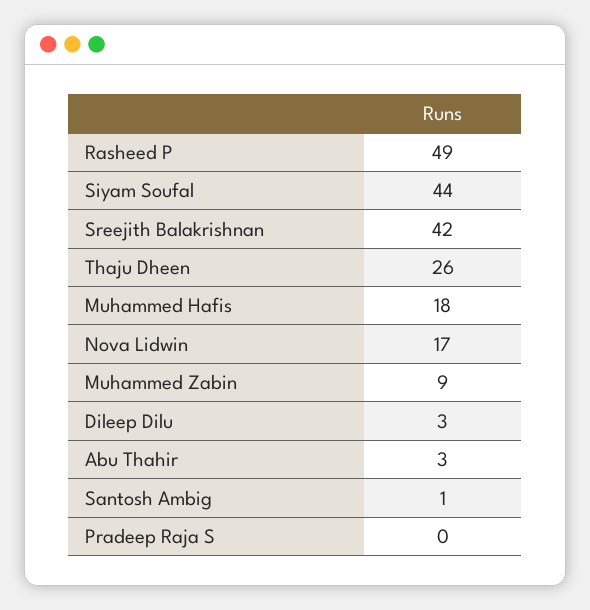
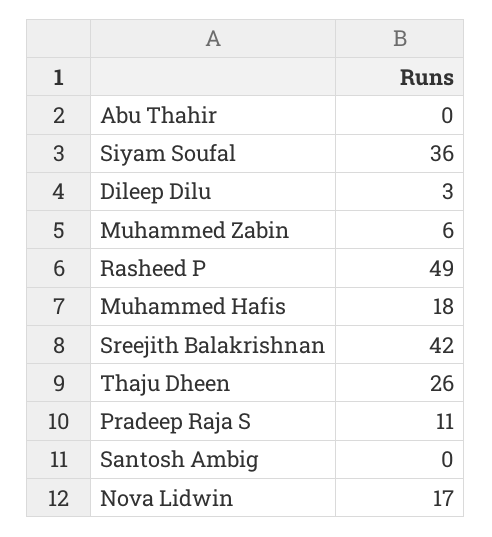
Siyam Soufal: 44 -> 36
Muhammed Zabin: 9 -> 6
Abu Thahir: 3 -> 0
Santosh Ambig: 1 -> 0
Pradeep Raja S: 0 -> 11

